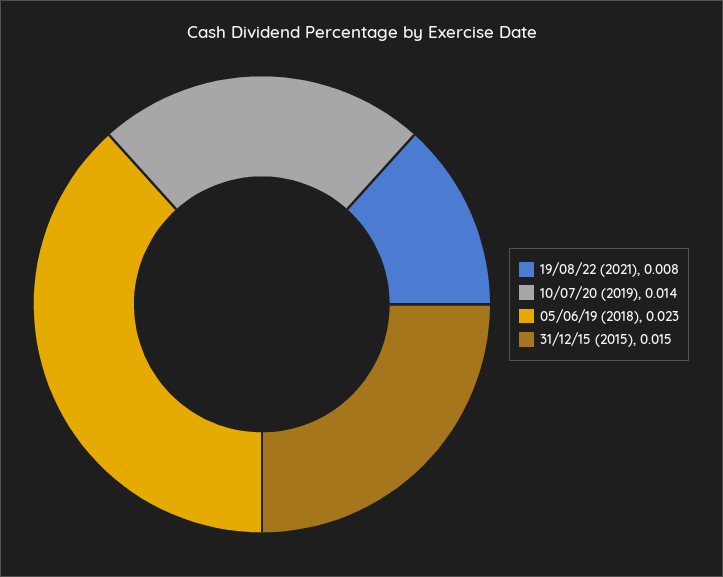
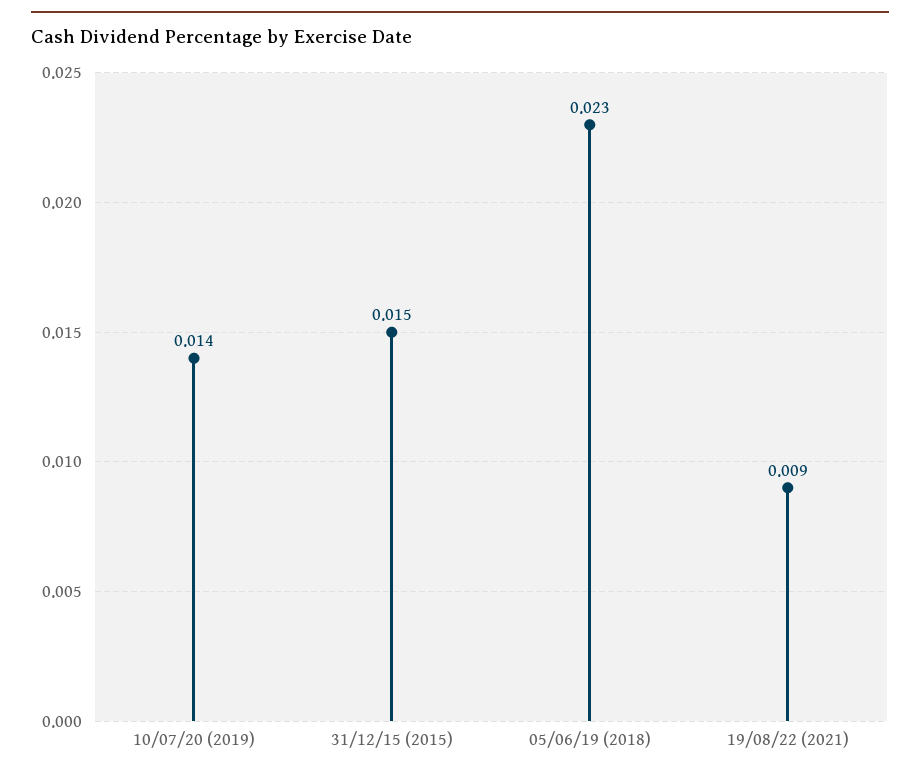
19/08/22 (2021): 0.008 -> 0.009

